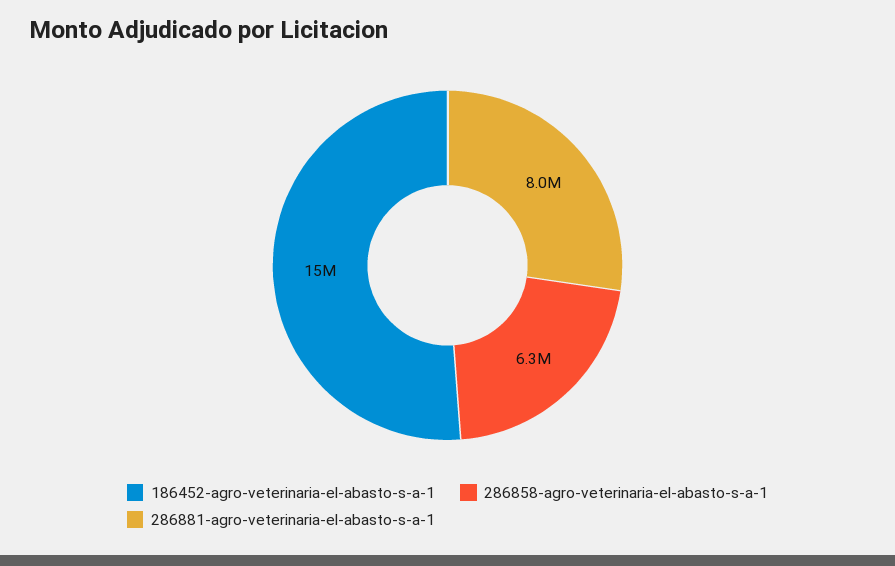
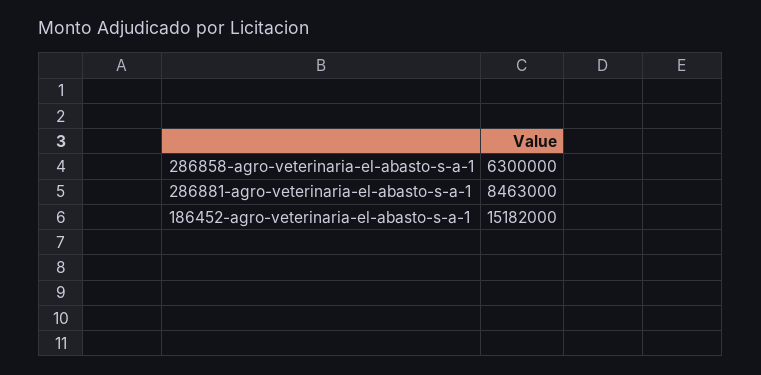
286881-agro-veterinaria-el-abasto-s-a-1: 8000000 -> 8463000

